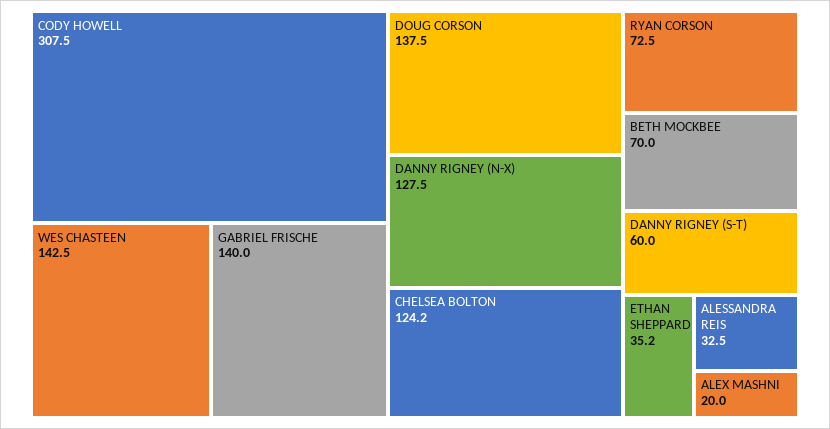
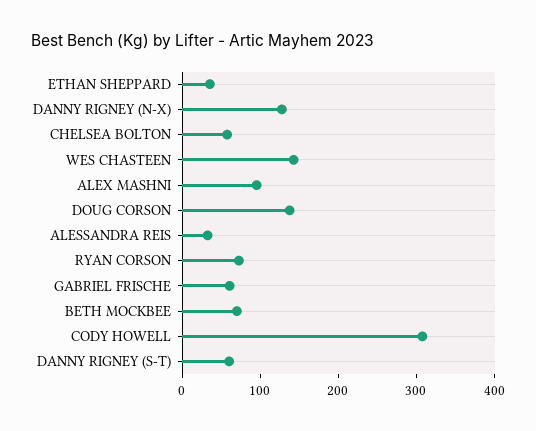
GABRIEL FRISCHE: 140 -> 60
CHELSEA BOLTON: 124.2 -> 60
ALEX MASHNI: 20 -> 100

